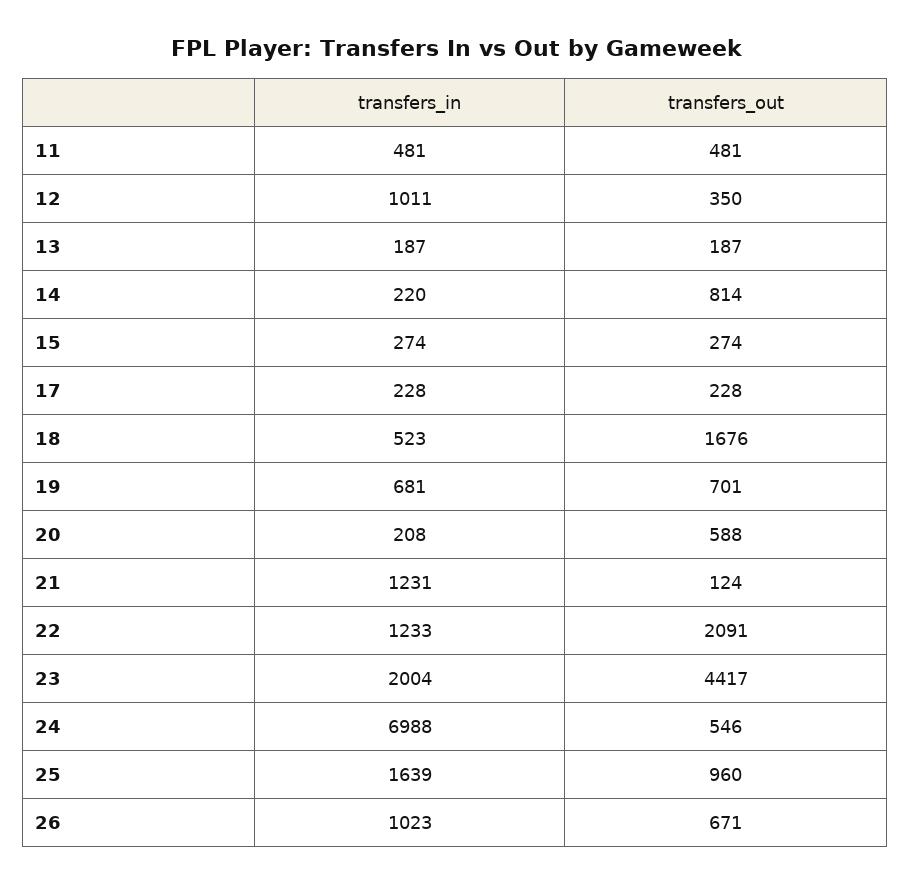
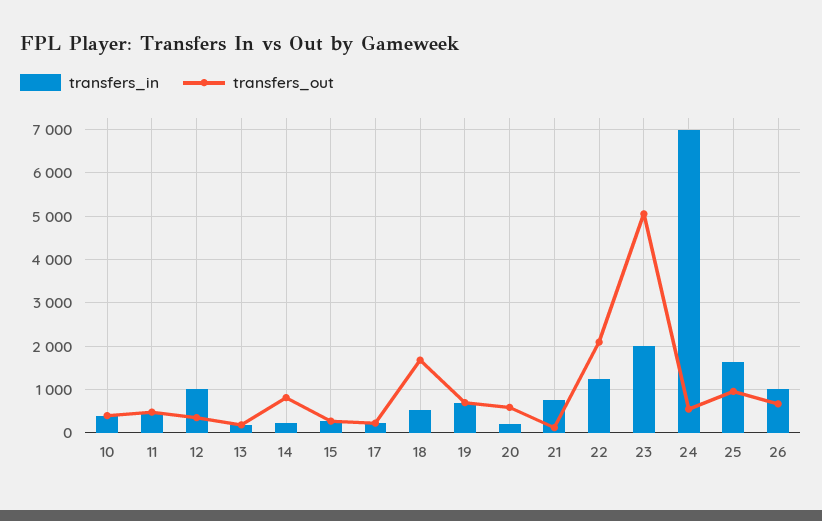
transfers_in, 21: 1231 -> 800
transfers_out, 23: 4417 -> 5000
transfers_in, 10: none -> 400
transfers_out, 10: none -> 400

